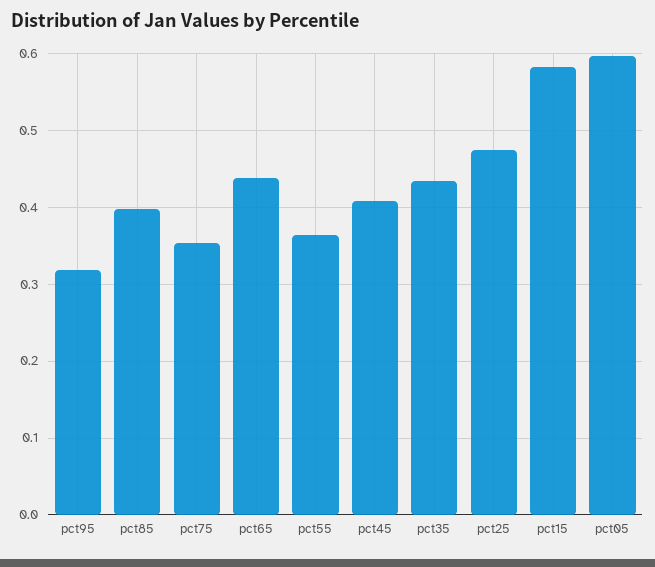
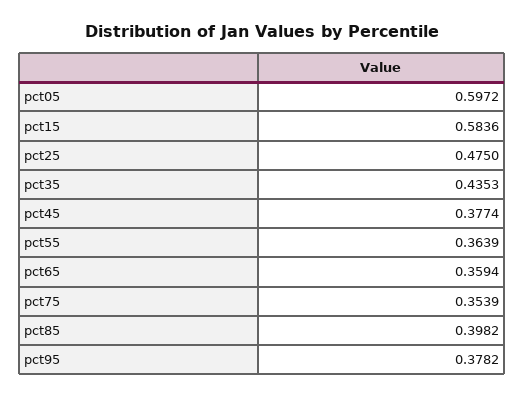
pct95: 0.32 -> 0.3782
pct65: 0.44 -> 0.3594
pct45: 0.41 -> 0.3774

